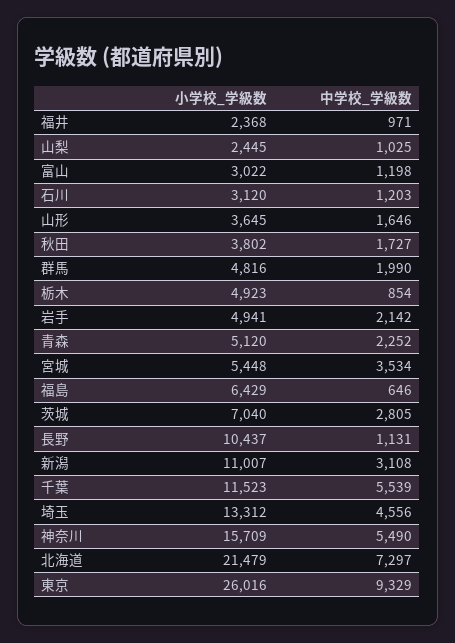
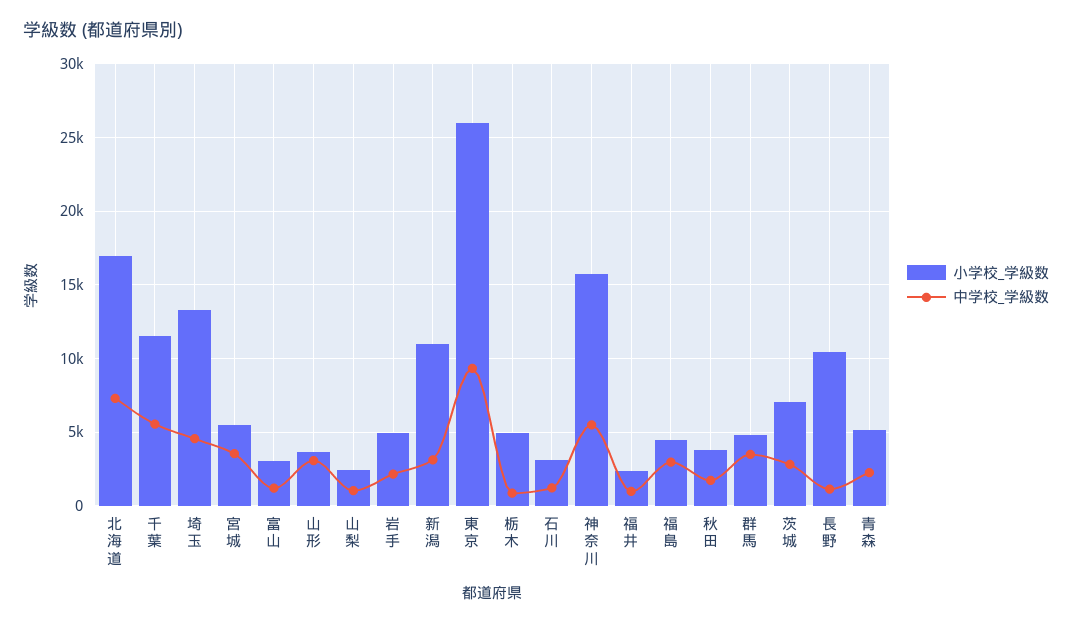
中学校_学級数, 山形: 1646 -> 3000
中学校_学級数, 群馬: 1990 -> 3500
小学校_学級数, 福島: 6429 -> 4500
中学校_学級数, 福島: 646 -> 3000
小学校_学級数, 北海道: 21479 -> 17000

